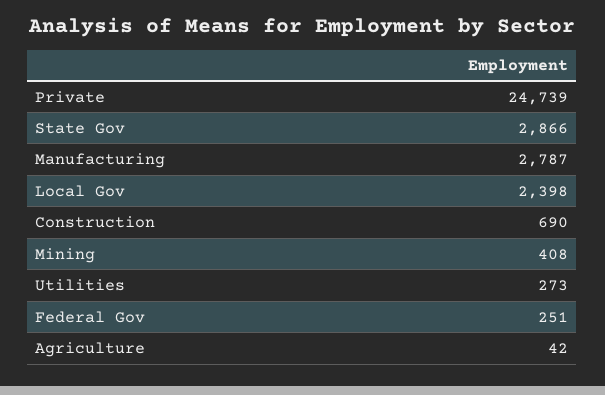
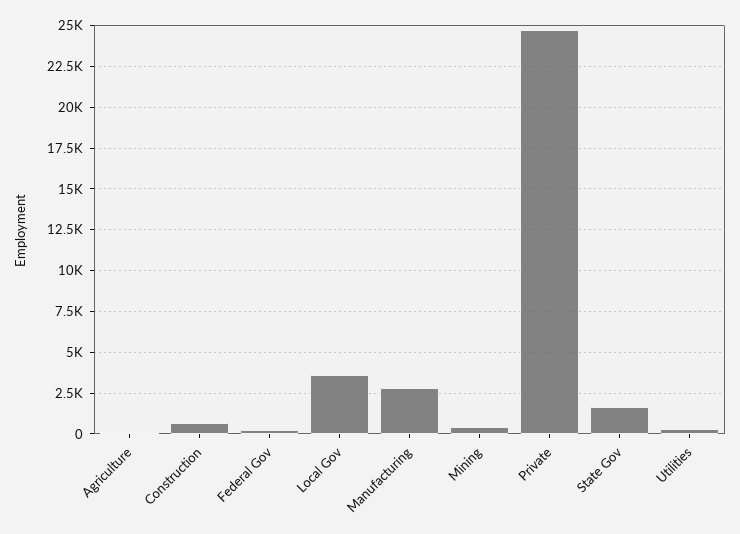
State Gov: 2866 -> 1500
Local Gov: 2398 -> 3500

